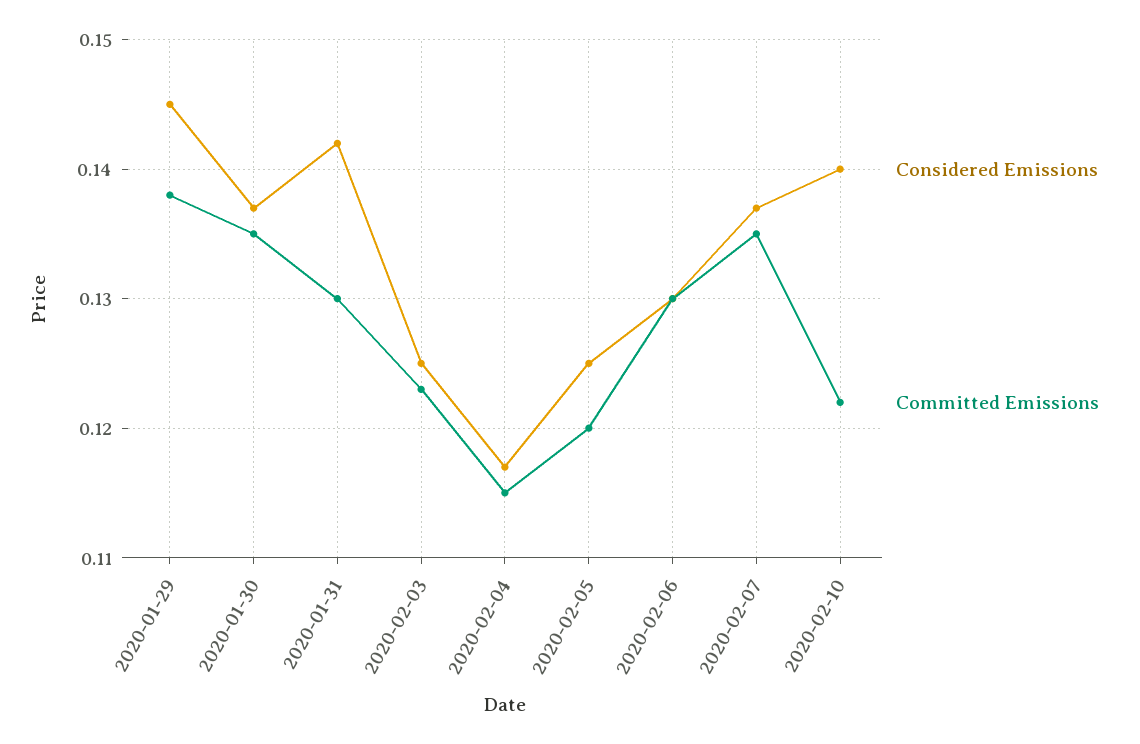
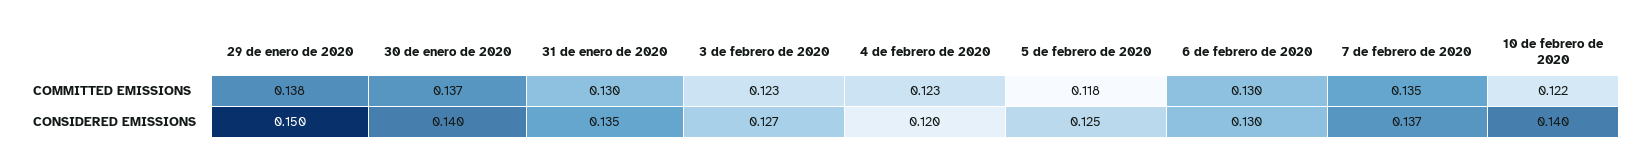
Considered Emissions, 2020-01-29: 0.145 -> 0.15
Considered Emissions, 2020-01-30: 0.137 -> 0.14
Committed Emissions, 2020-01-30: 0.135 -> 0.137
Considered Emissions, 2020-01-31: 0.142 -> 0.135
Considered Emissions, 2020-02-03: 0.125 -> 0.127
Considered Emissions, 2020-02-04: 0.117 -> 0.12
Committed Emissions, 2020-02-04: 0.115 -> 0.123
Committed Emissions, 2020-02-05: 0.12 -> 0.118

